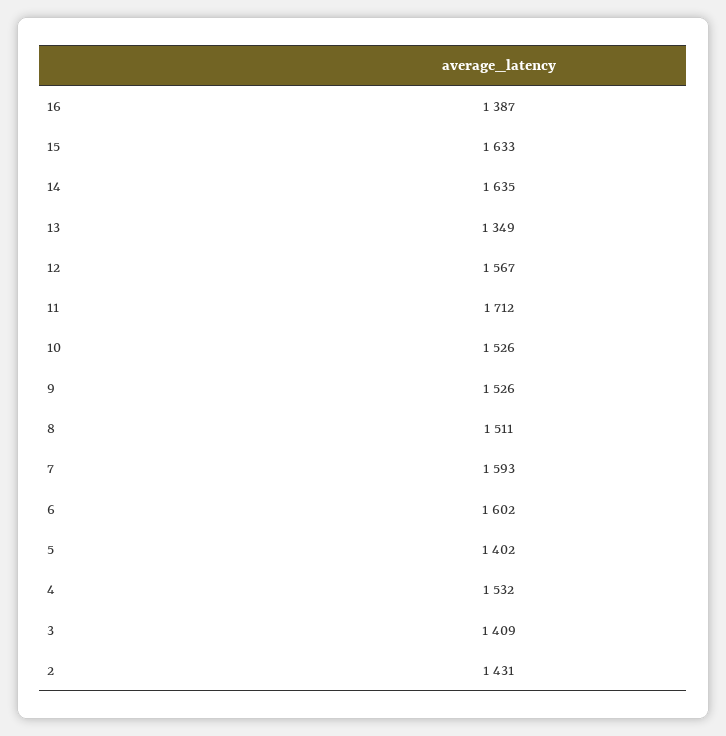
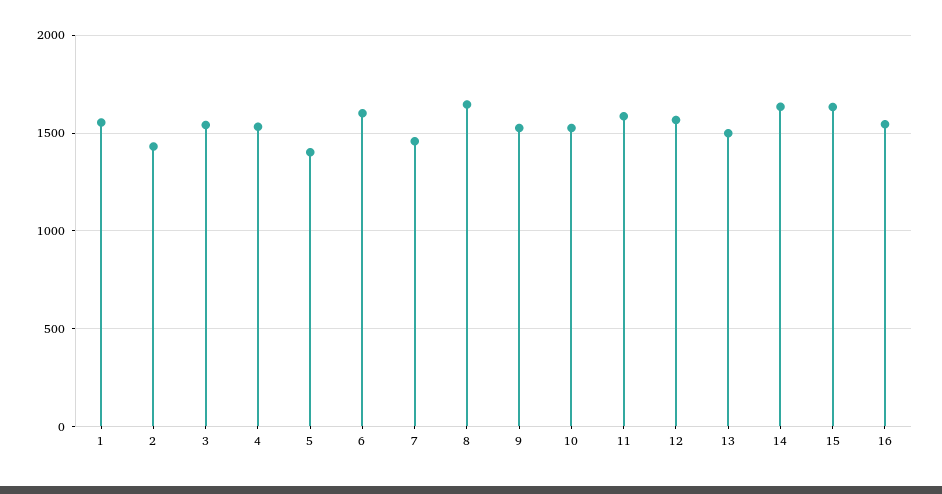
16: 1387 -> 1550
13: 1349 -> 1500
11: 1712 -> 1600
8: 1511 -> 1650
7: 1593 -> 1450
3: 1409 -> 1550
1: none -> 1550

